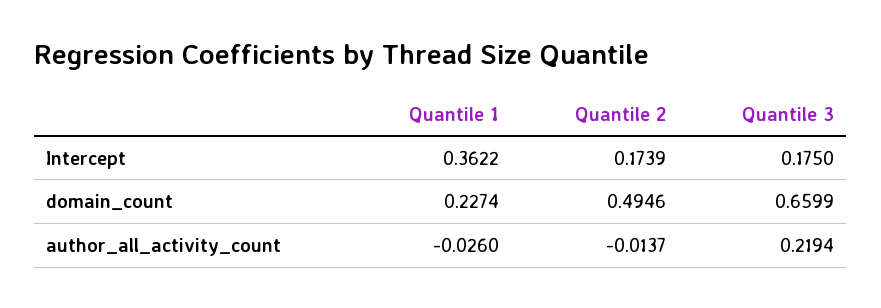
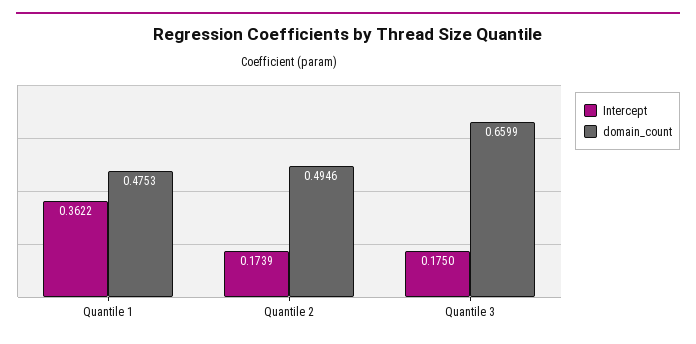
domain_count, Quantile 1: 0.2274 -> 0.4753
author_all_activity_count, Quantile 1: -0.026 -> none
author_all_activity_count, Quantile 2: -0.0137 -> none
author_all_activity_count, Quantile 3: 0.2194 -> none

